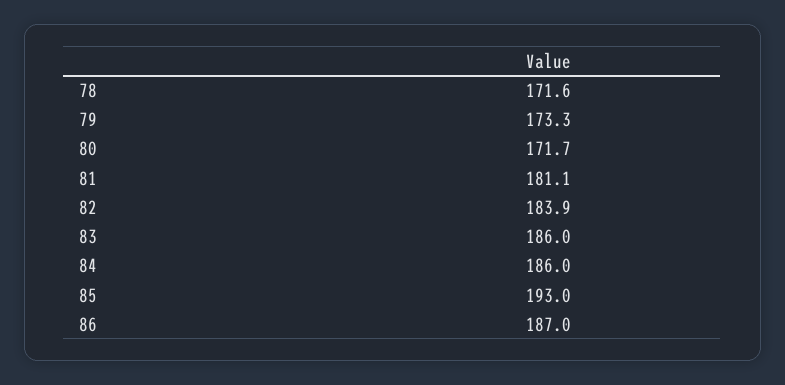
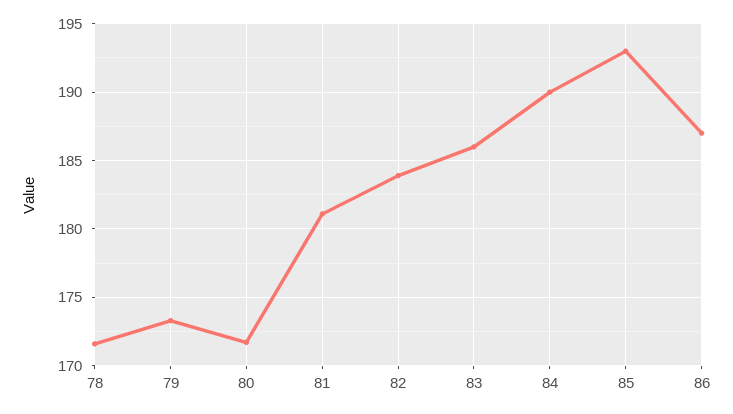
84: 186 -> 190

